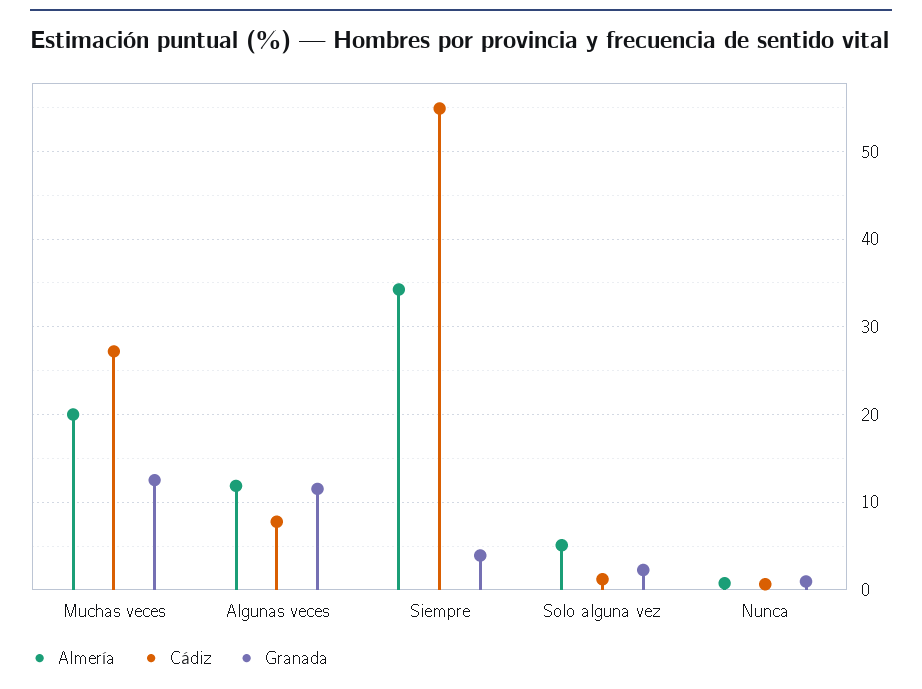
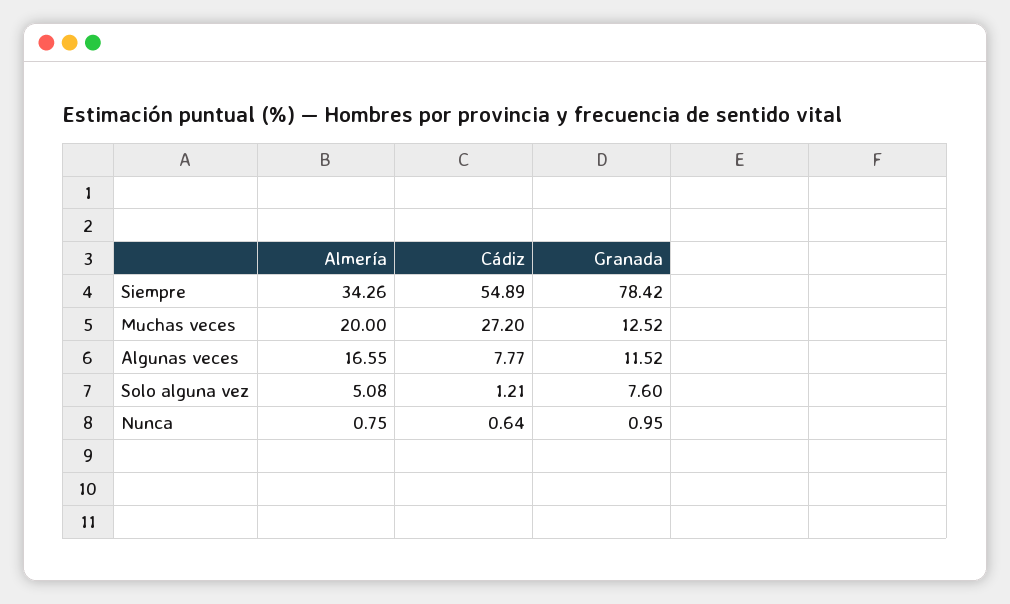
Almería, Algunas veces: 12 -> 16.55
Granada, Siempre: 4 -> 78.42
Granada, Solo alguna vez: 2 -> 7.6

